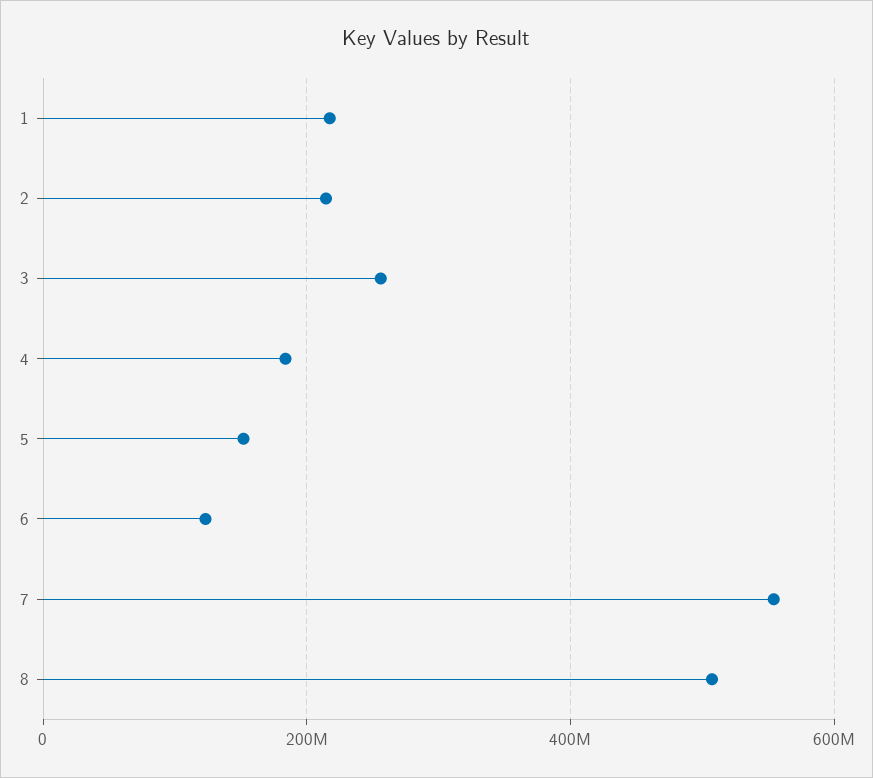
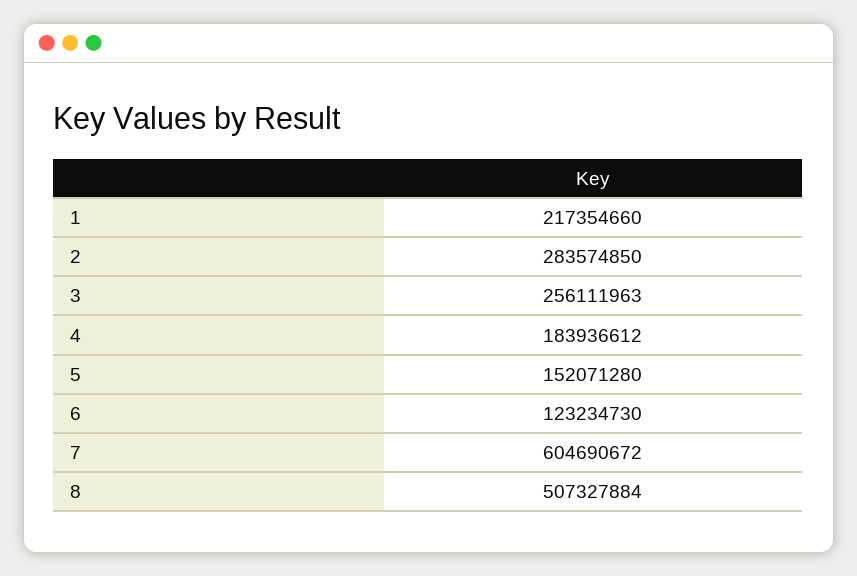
2: 220000000 -> 283574850
7: 560000000 -> 604690672

